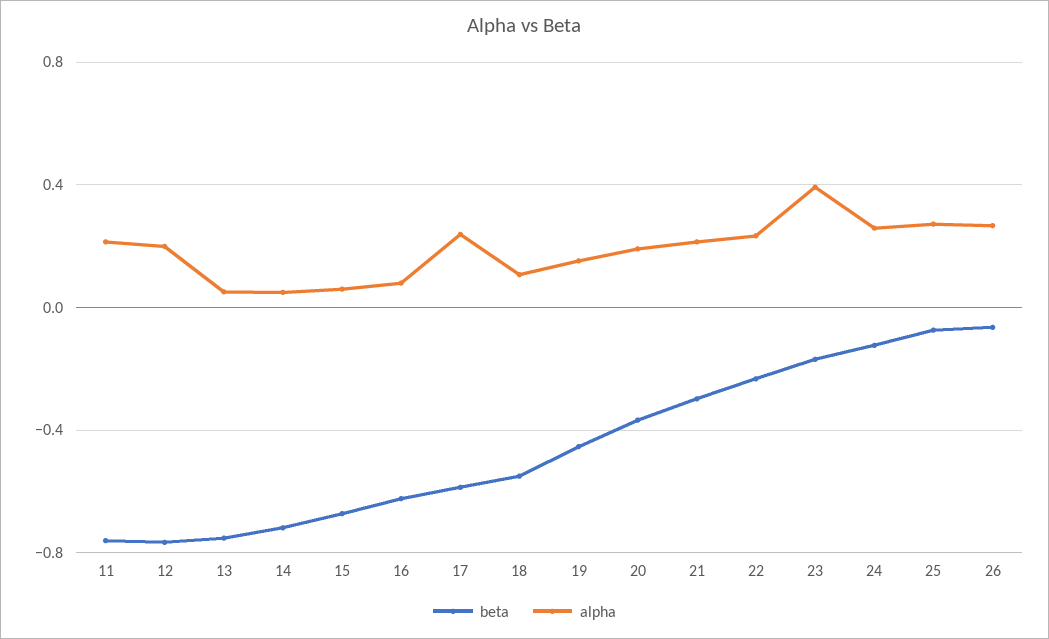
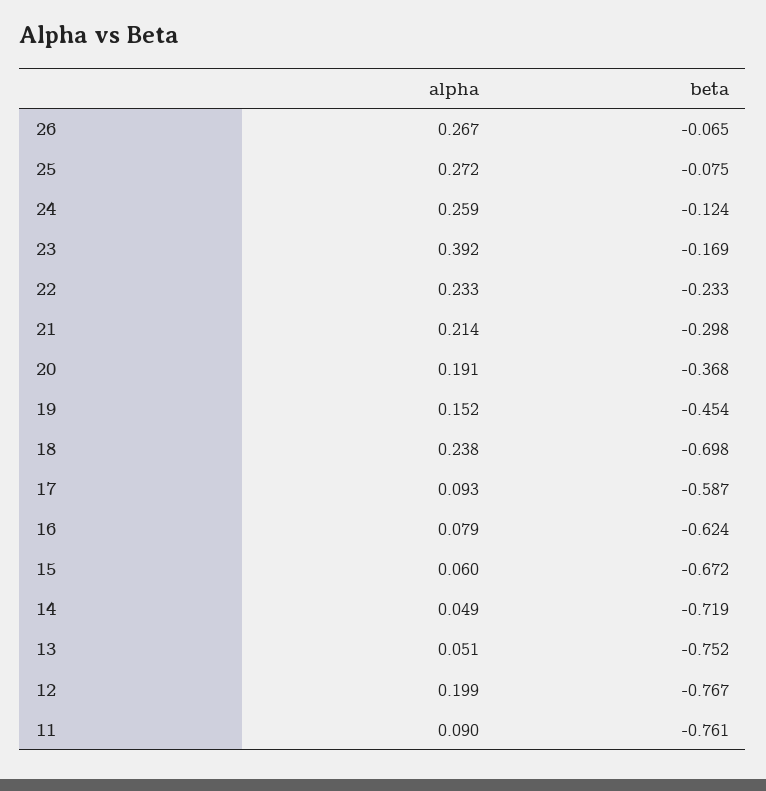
alpha, 11: 0.2 -> 0.09
alpha, 17: 0.25 -> 0.093
beta, 18: -0.55 -> -0.698
alpha, 18: 0.1 -> 0.238

